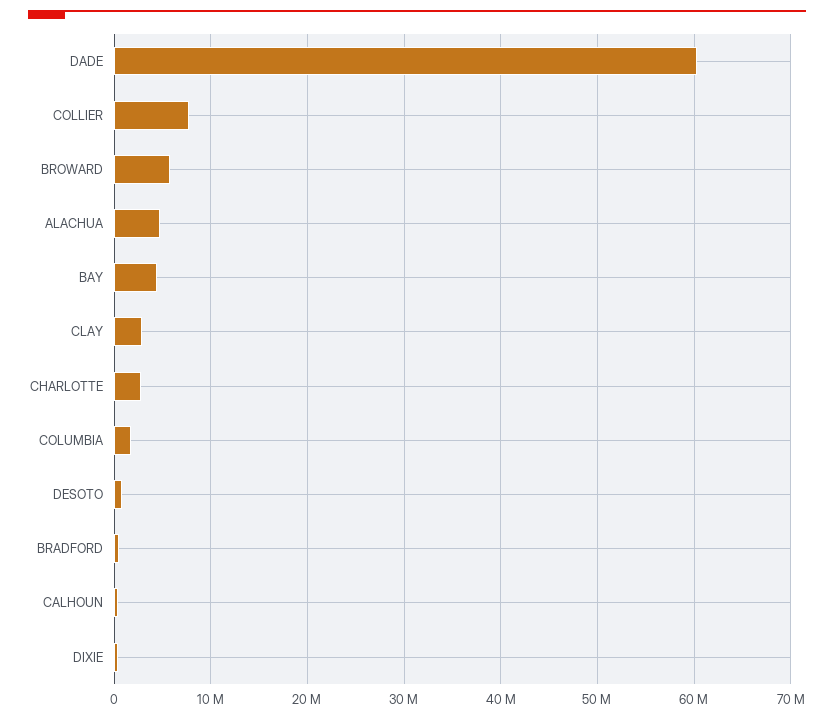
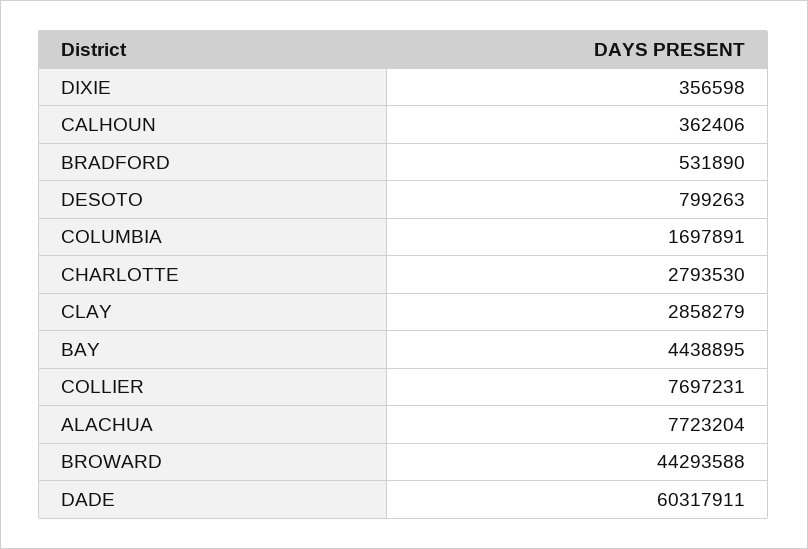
BROWARD: 6000000 -> 44293588
ALACHUA: 5000000 -> 7723204

